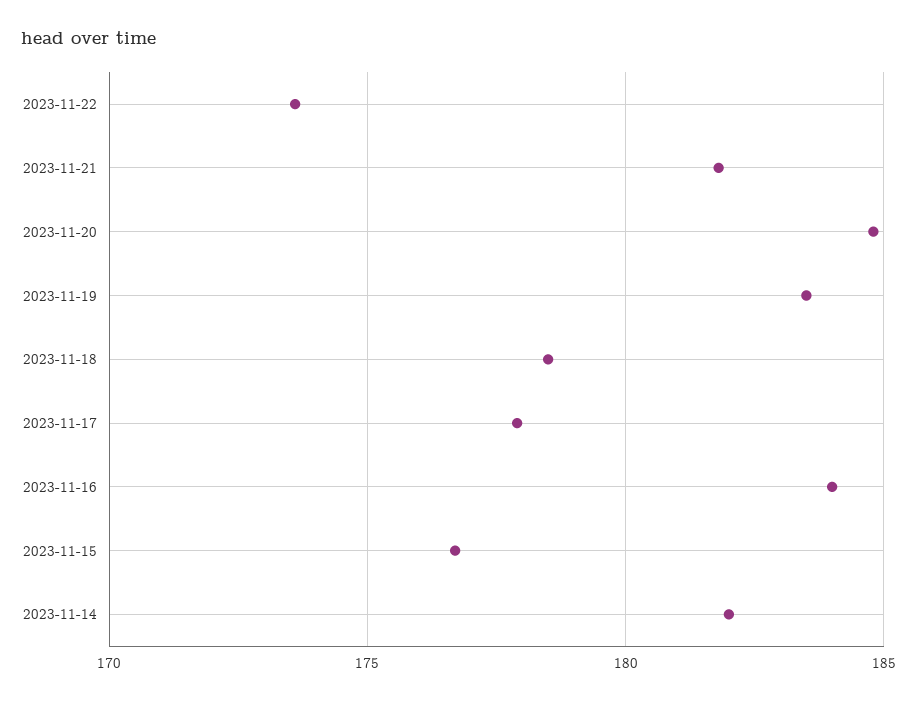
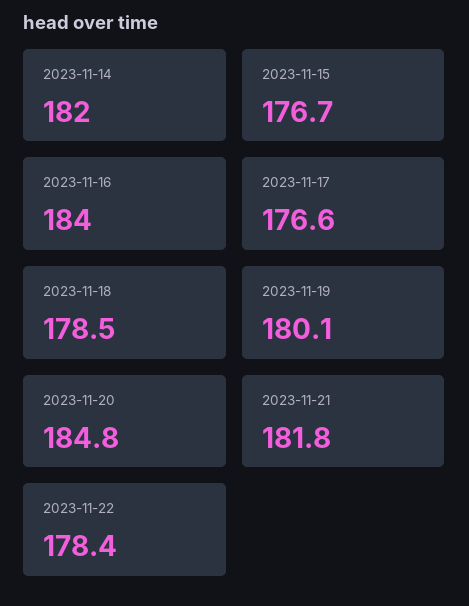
2023-11-22: 173.5 -> 178.4
2023-11-19: 183.5 -> 180.1
2023-11-17: 178 -> 176.6

